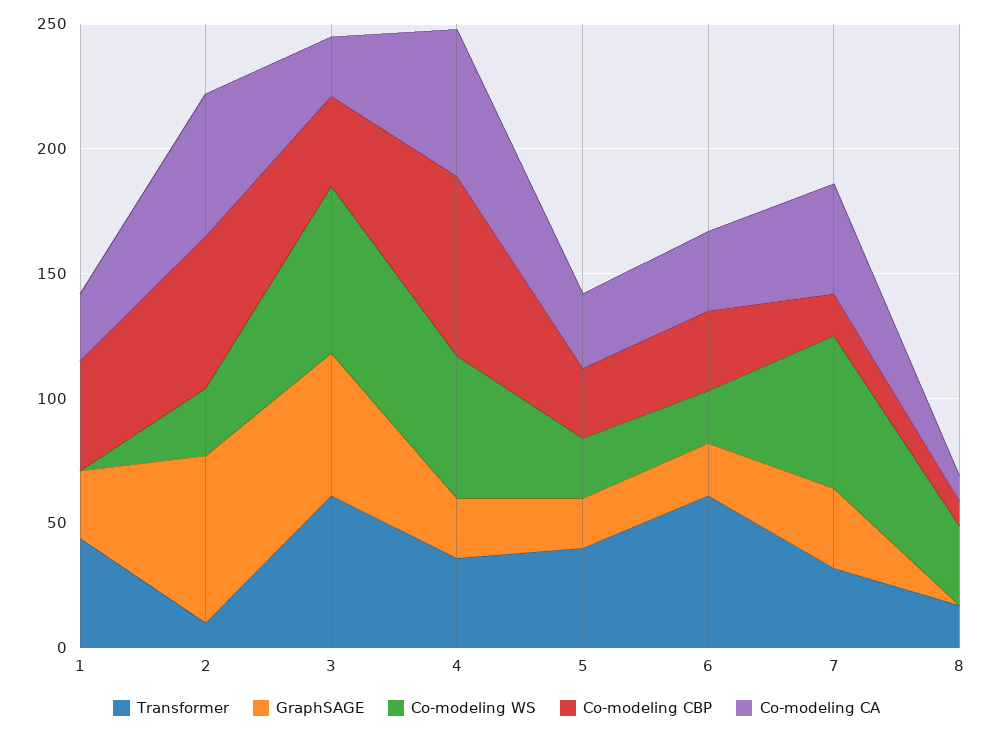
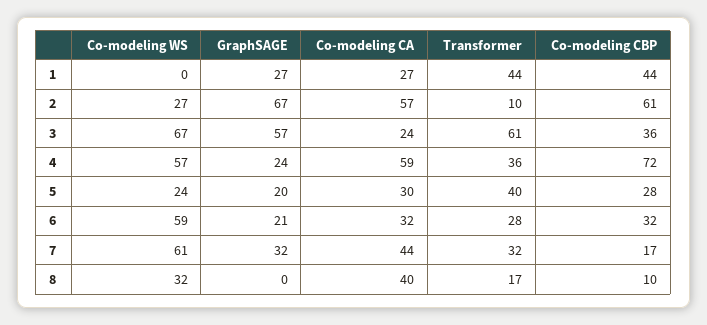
Transformer, 6: 60 -> 28
Co-modeling WS, 6: 20 -> 59
Co-modeling CA, 8: 10 -> 40

